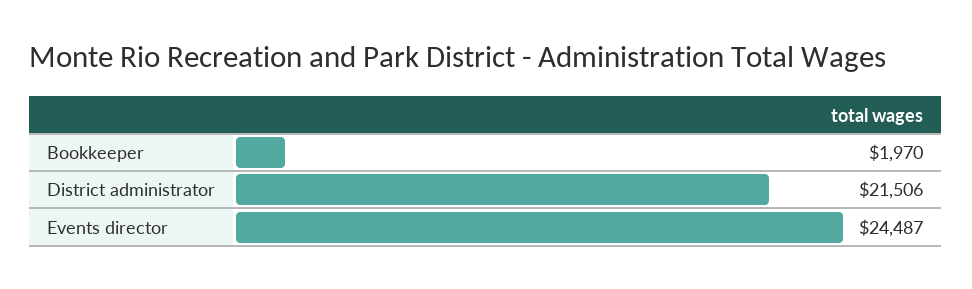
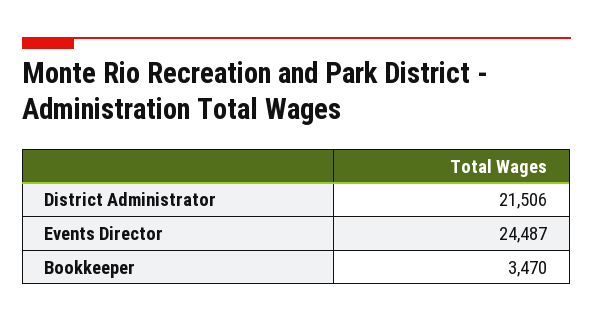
Bookkeeper: 1970 -> 3470

